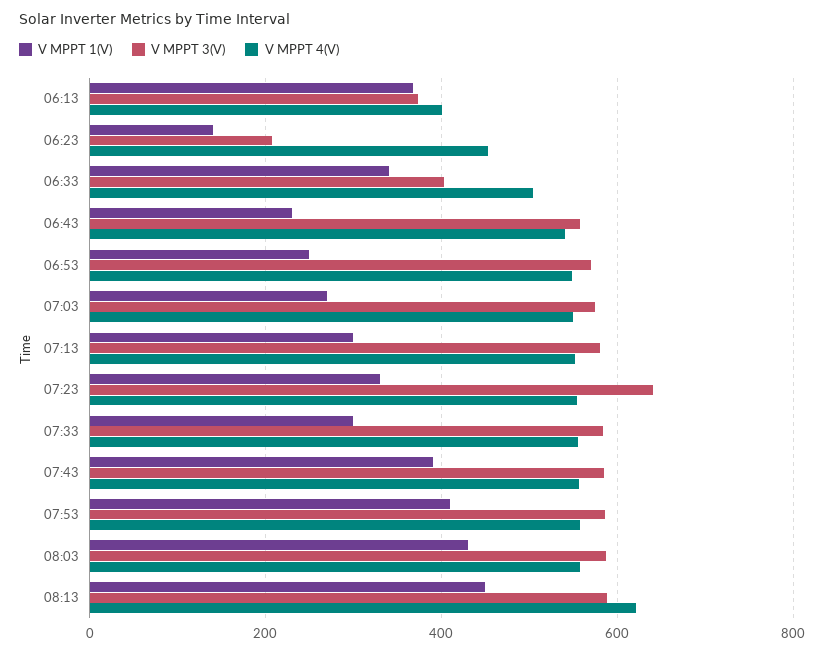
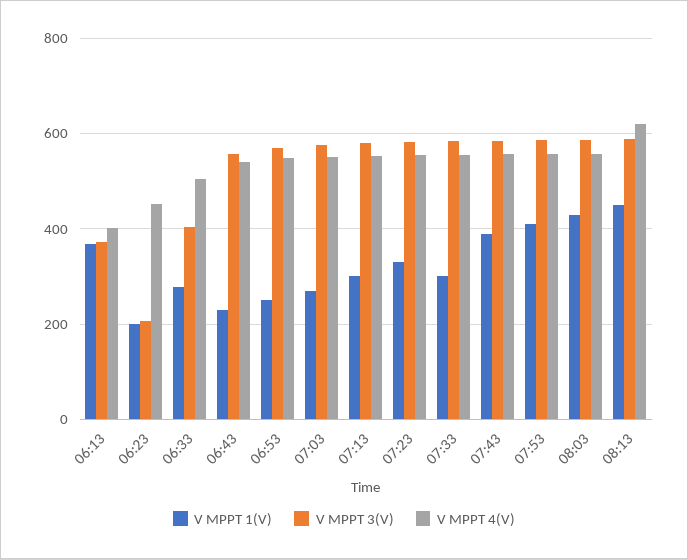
V MPPT 1(V), 06:23: 140 -> 200
V MPPT 1(V), 06:33: 340 -> 280
V MPPT 3(V), 07:23: 640 -> 580

